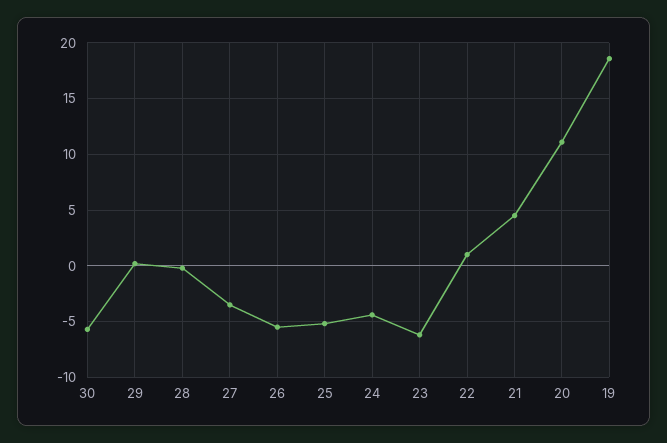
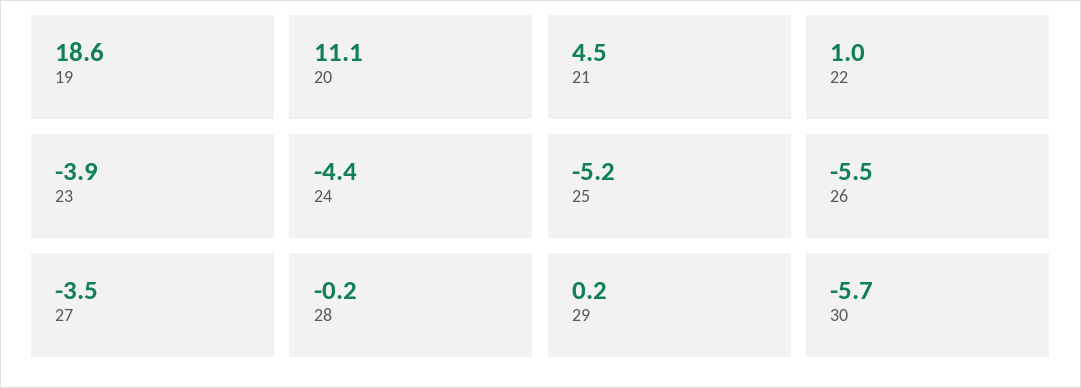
23: -6 -> -3.9

